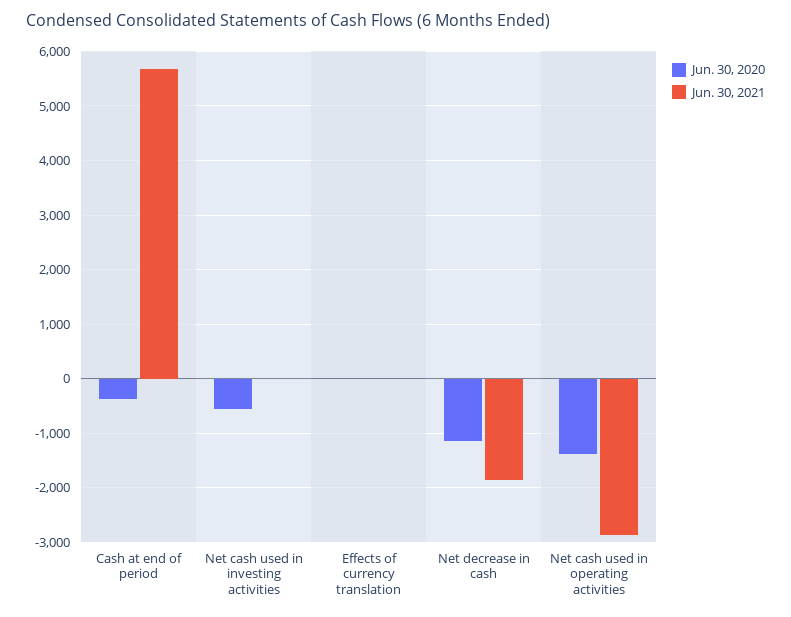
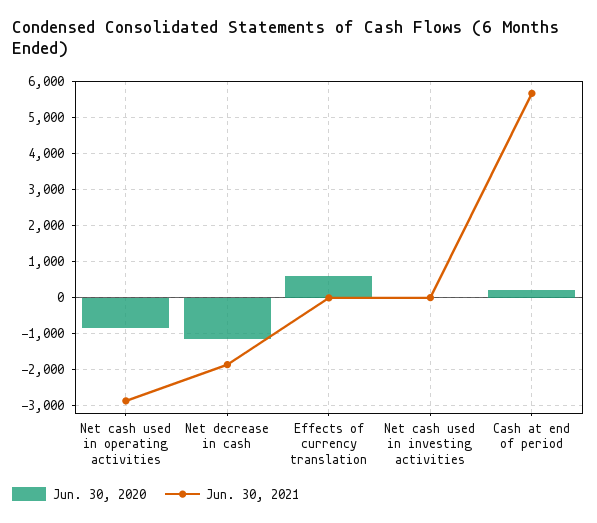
Jun. 30, 2020, Cash at end of period: -400 -> 200
Jun. 30, 2020, Net cash used in investing activities: -600 -> 0
Jun. 30, 2020, Effects of currency translation: 0 -> 600
Jun. 30, 2020, Net cash used in operating activities: -1400 -> -800

